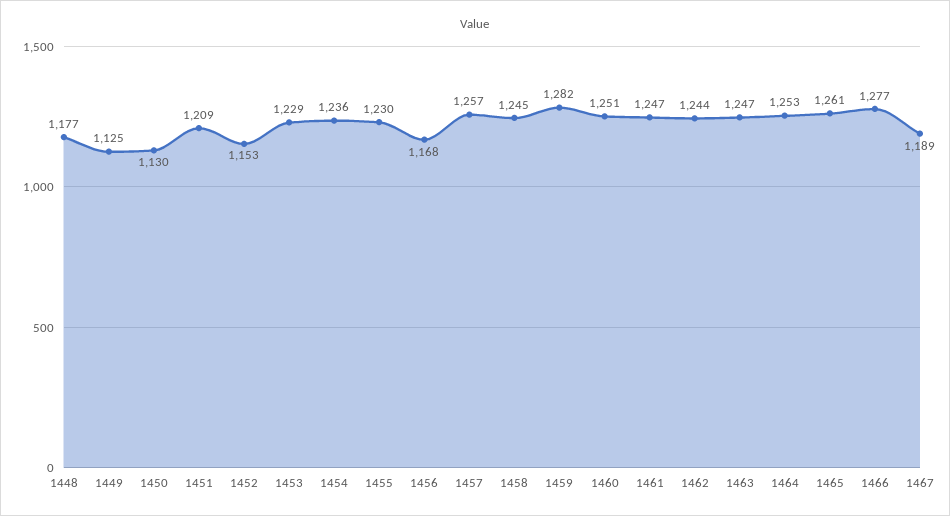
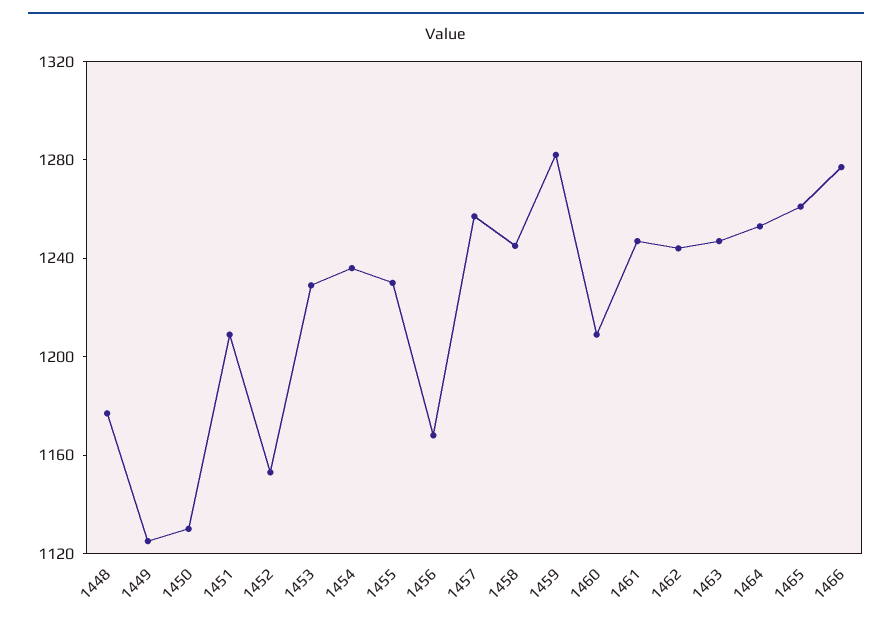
1460: 1251 -> 1210
1467: 1189 -> none

